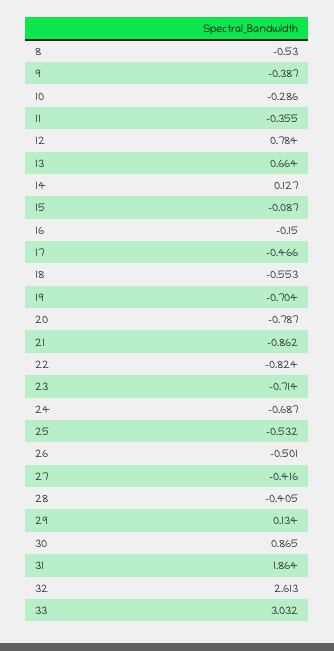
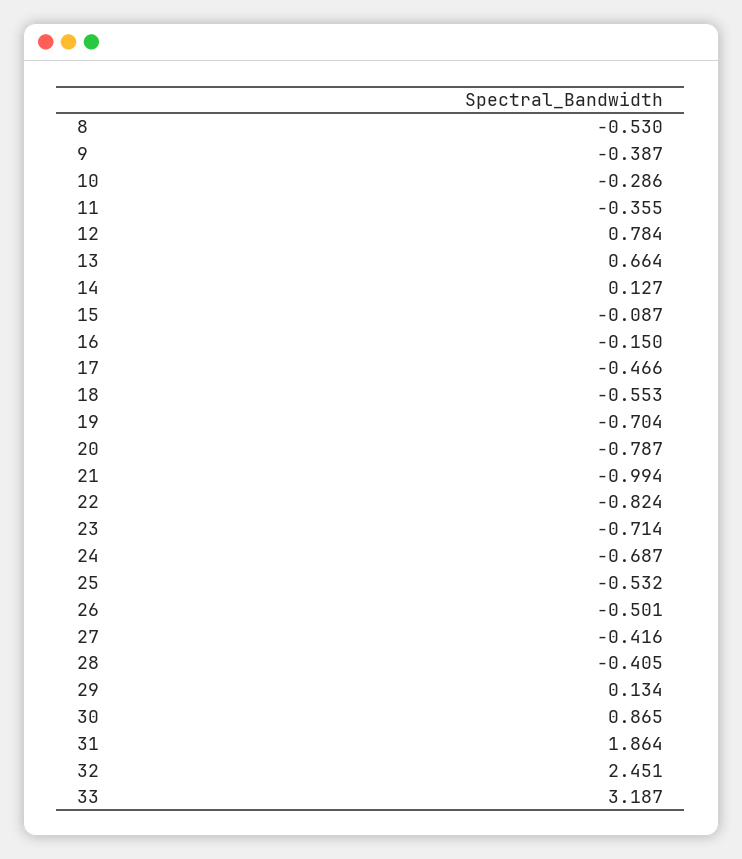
21: -0.862 -> -0.994
32: 2.613 -> 2.451
33: 3.032 -> 3.187

